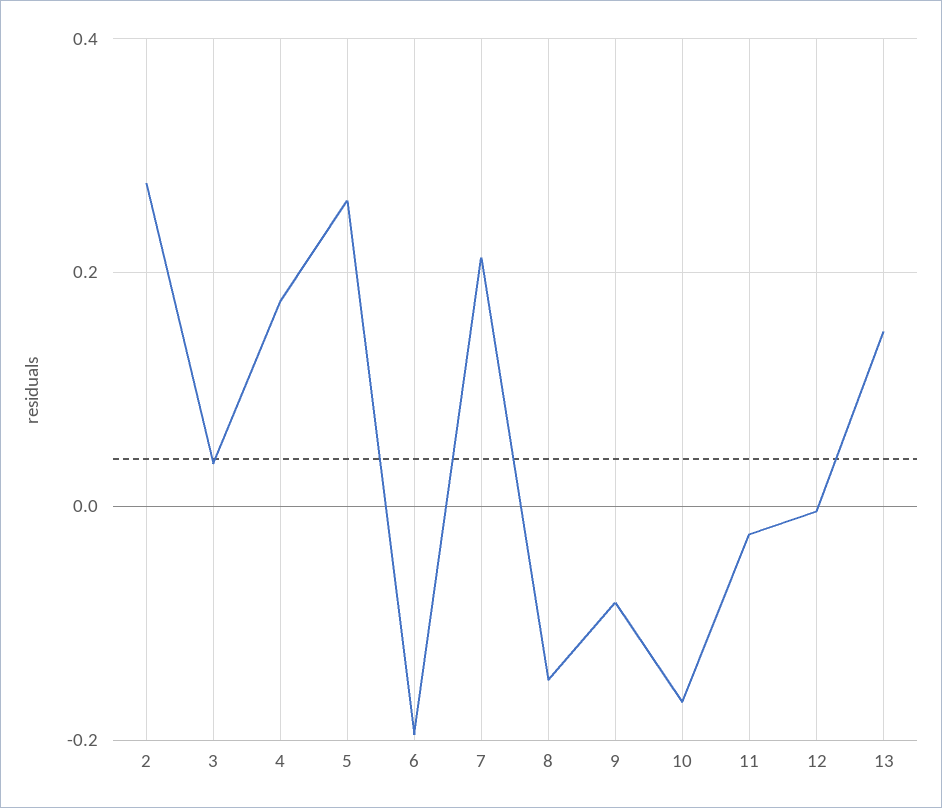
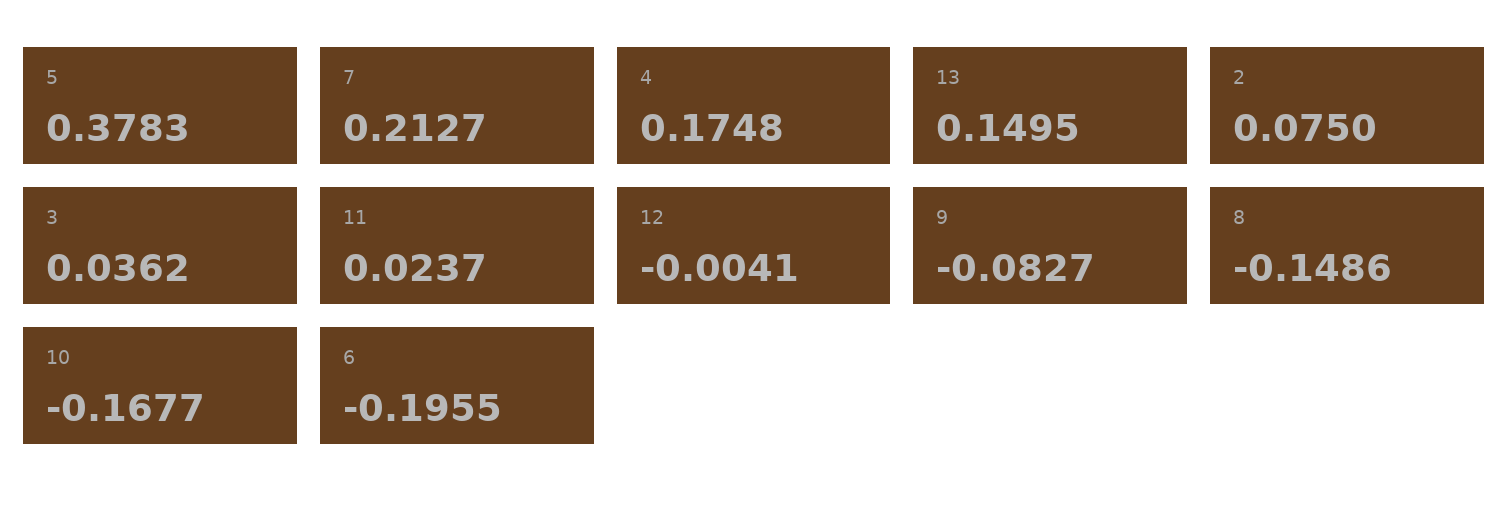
2: 0.28 -> 0.075
5: 0.26 -> 0.3783
11: -0.02 -> 0.0237

